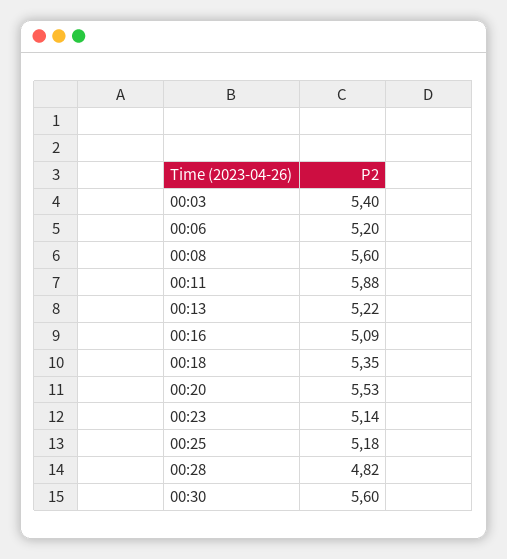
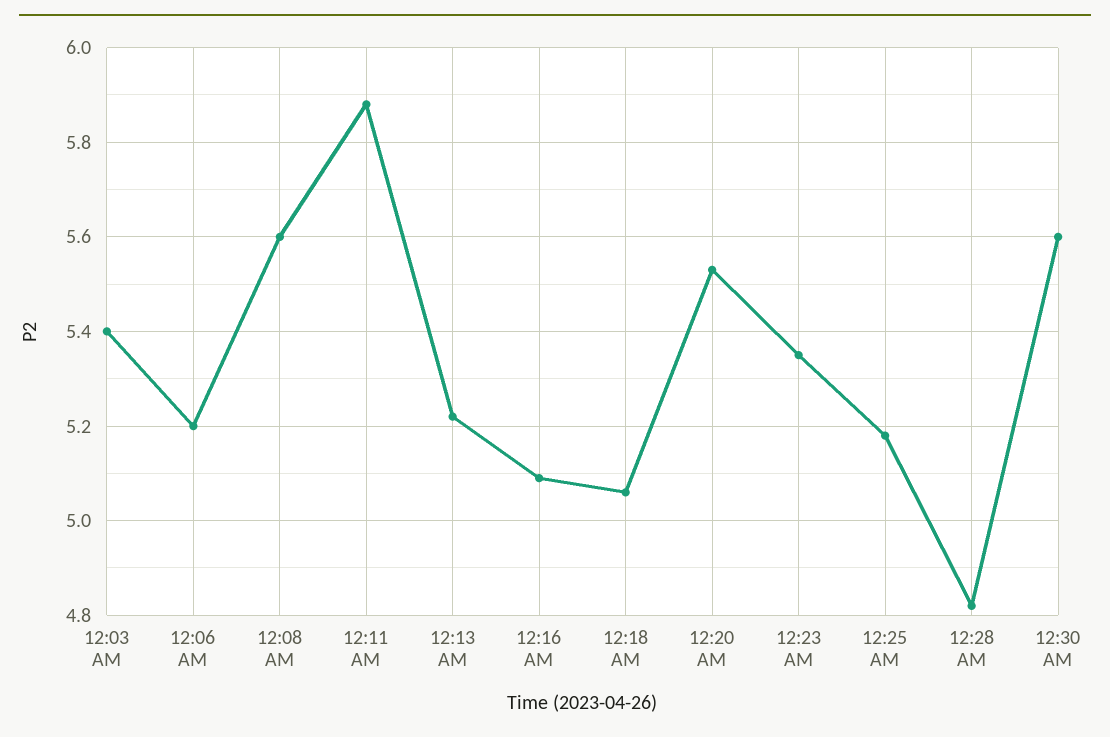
00:18: 5.35 -> 5.05
00:23: 5.14 -> 5.35

